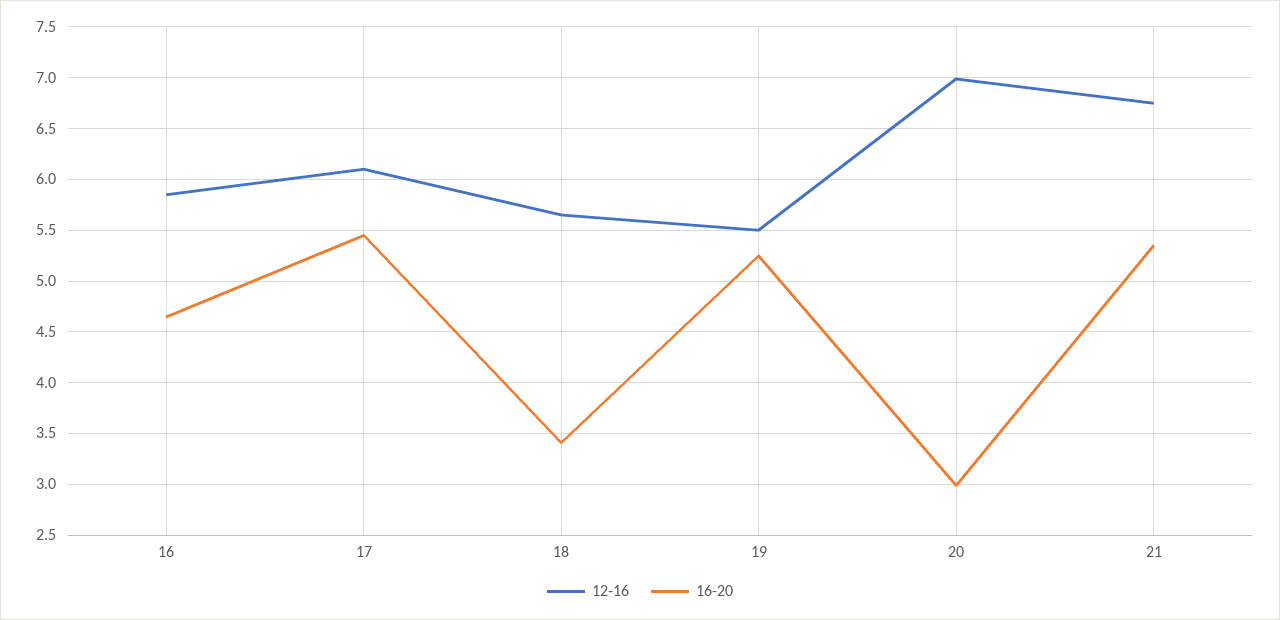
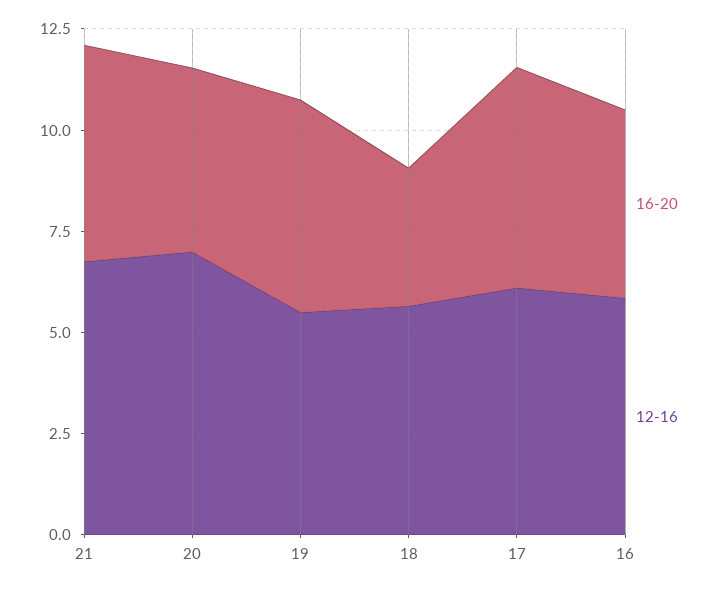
16-20, 20: 3 -> 4.5

